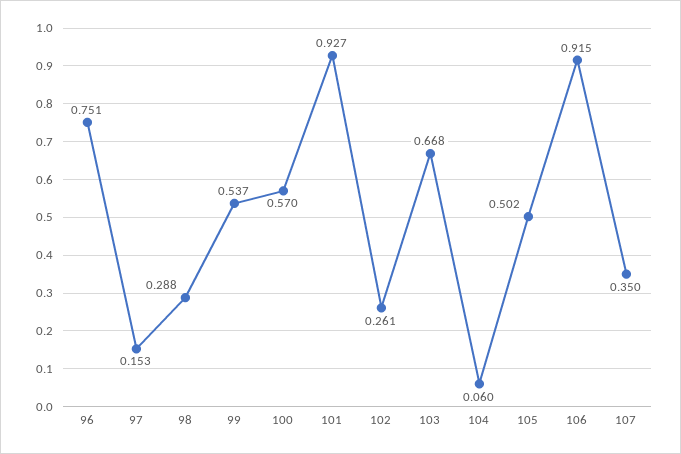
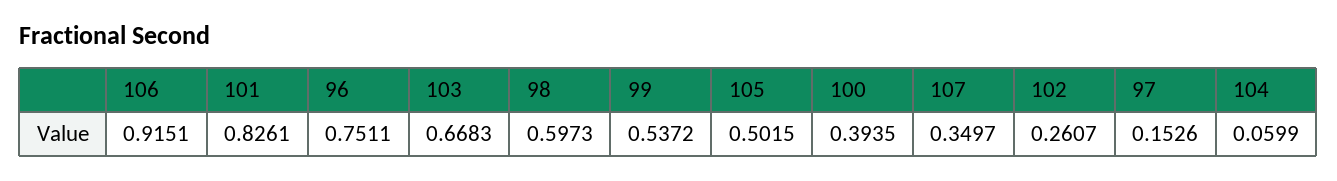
98: 0.288 -> 0.5973
100: 0.57 -> 0.3935
101: 0.927 -> 0.8261

